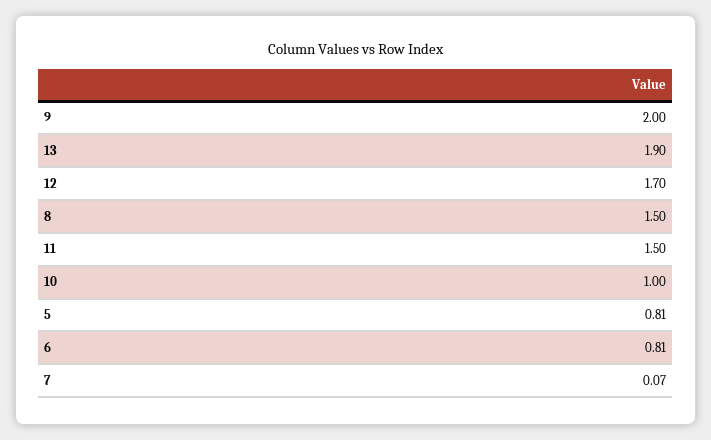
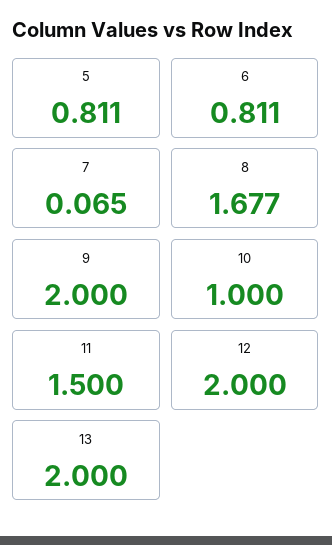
13: 1.9 -> 2
12: 1.7 -> 2
8: 1.5 -> 1.677

